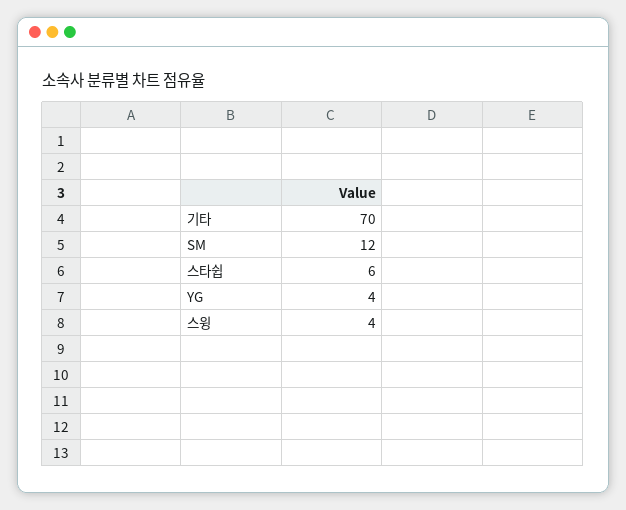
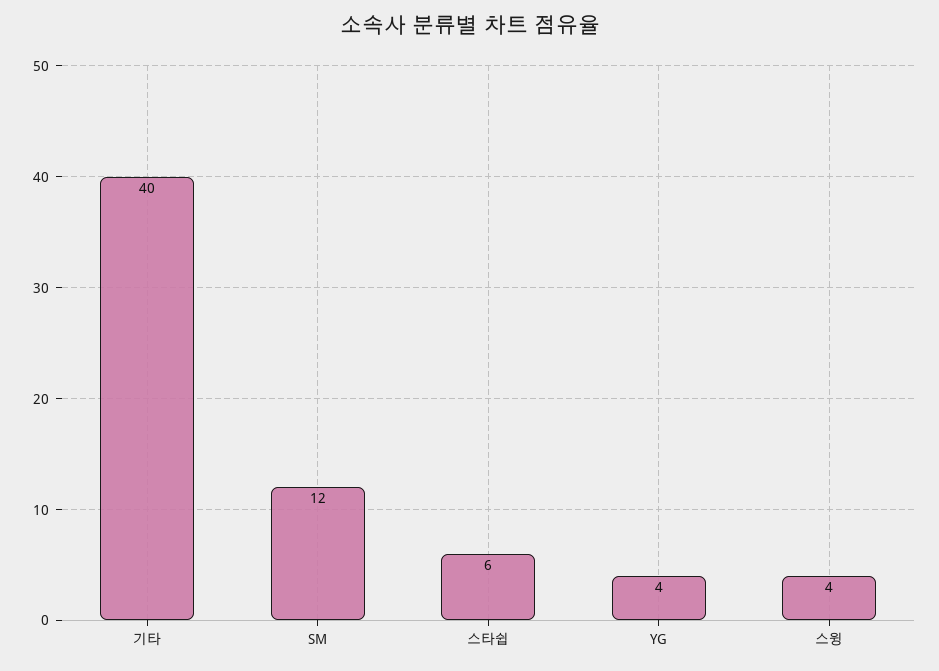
기타: 70 -> 40

